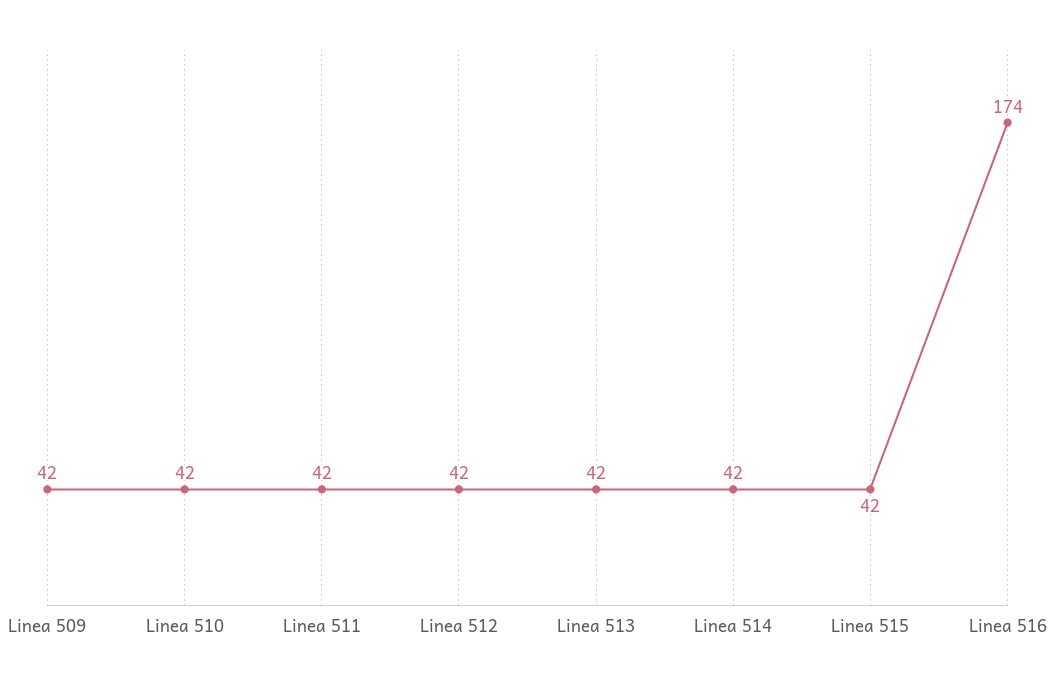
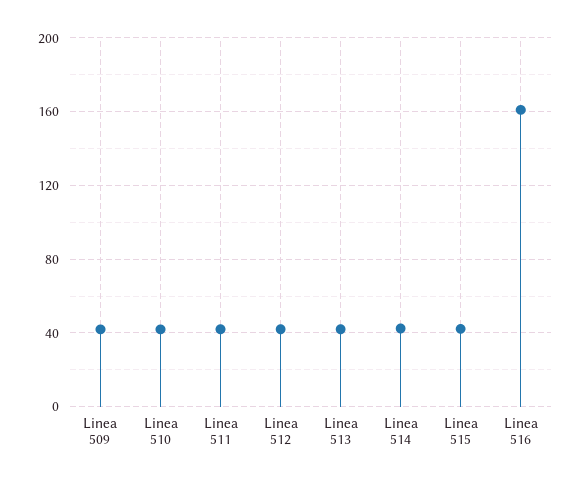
Linea 516: 174 -> 160

